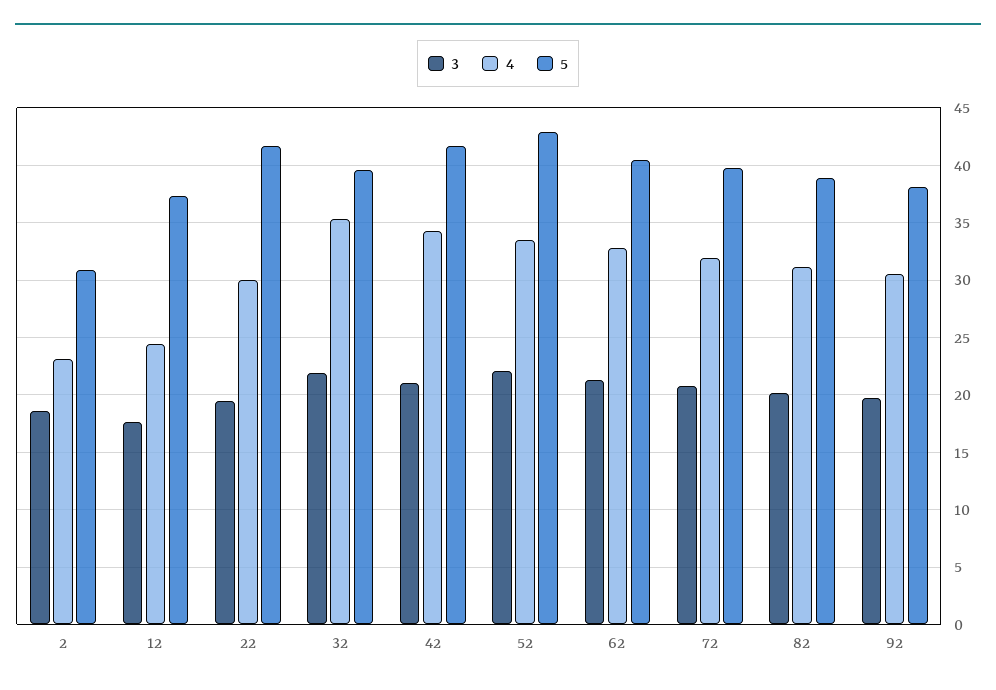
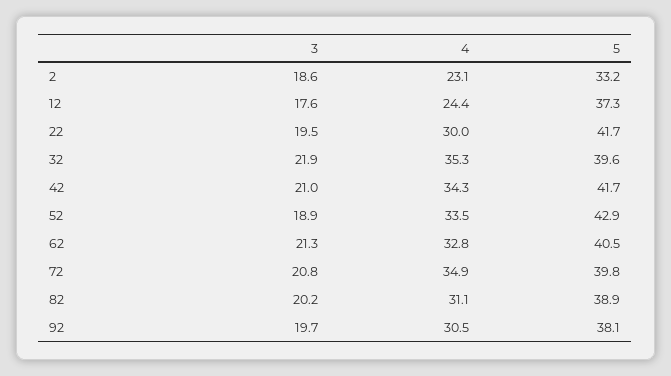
5, 2: 31 -> 33.2
3, 52: 22 -> 18.9
4, 72: 32 -> 34.9

